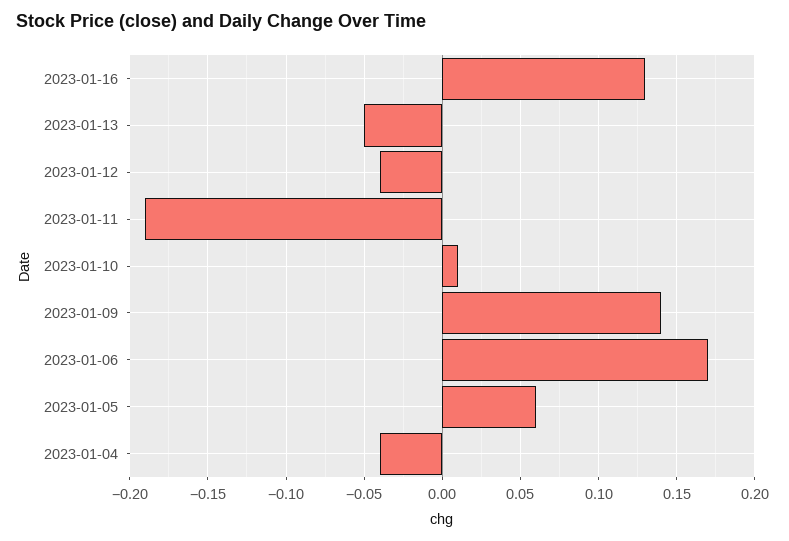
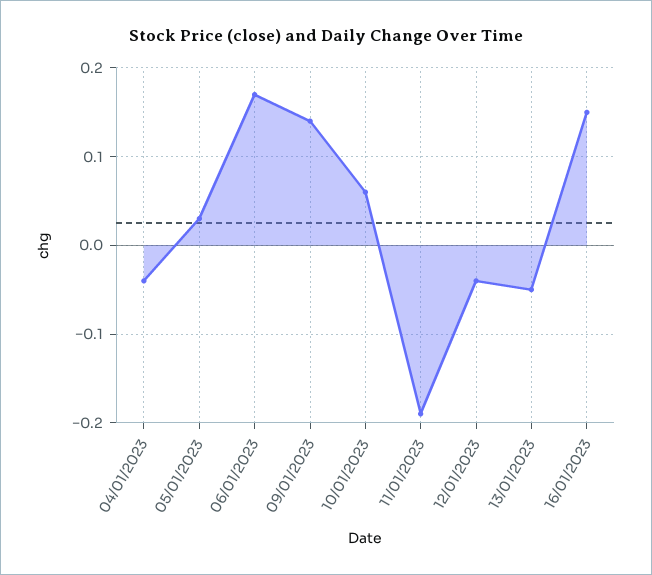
2023-01-16: 0.13 -> 0.15
2023-01-10: 0.01 -> 0.06
2023-01-05: 0.06 -> 0.03

